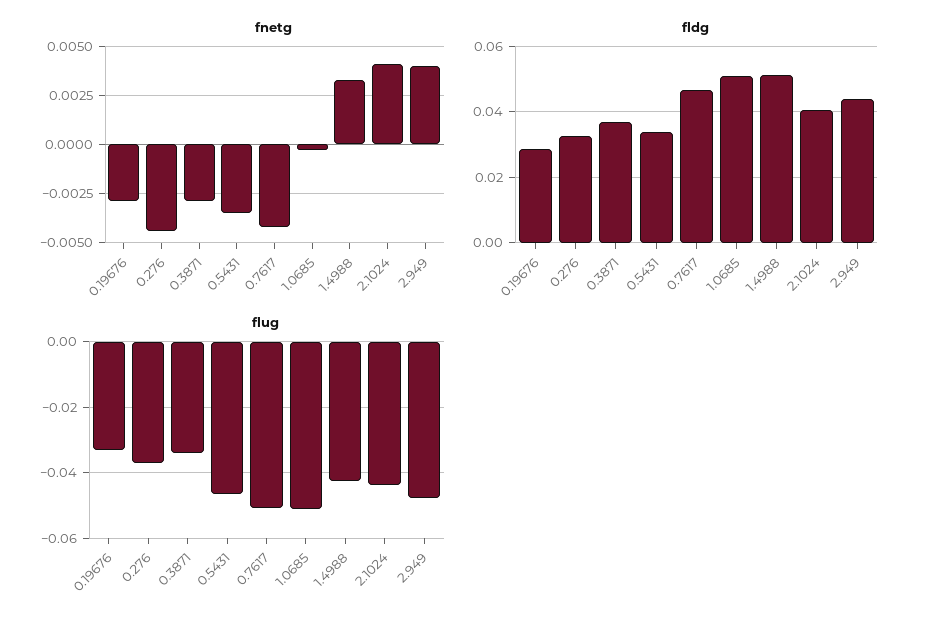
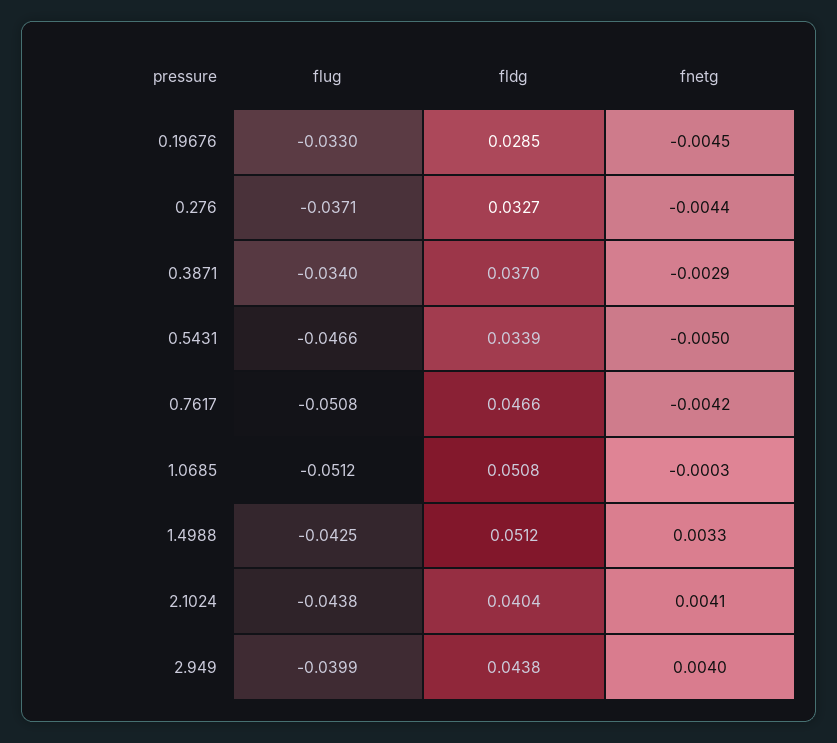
fnetg, 0.19676: -0.003 -> -0.0045
fnetg, 0.5431: -0.0035 -> -0.005
flug, 2.949: -0.048 -> -0.0399

